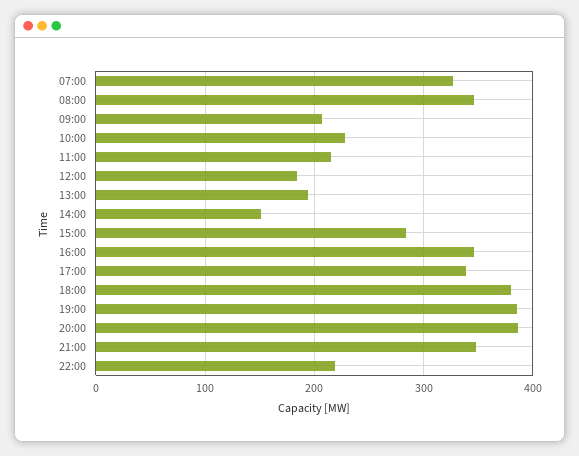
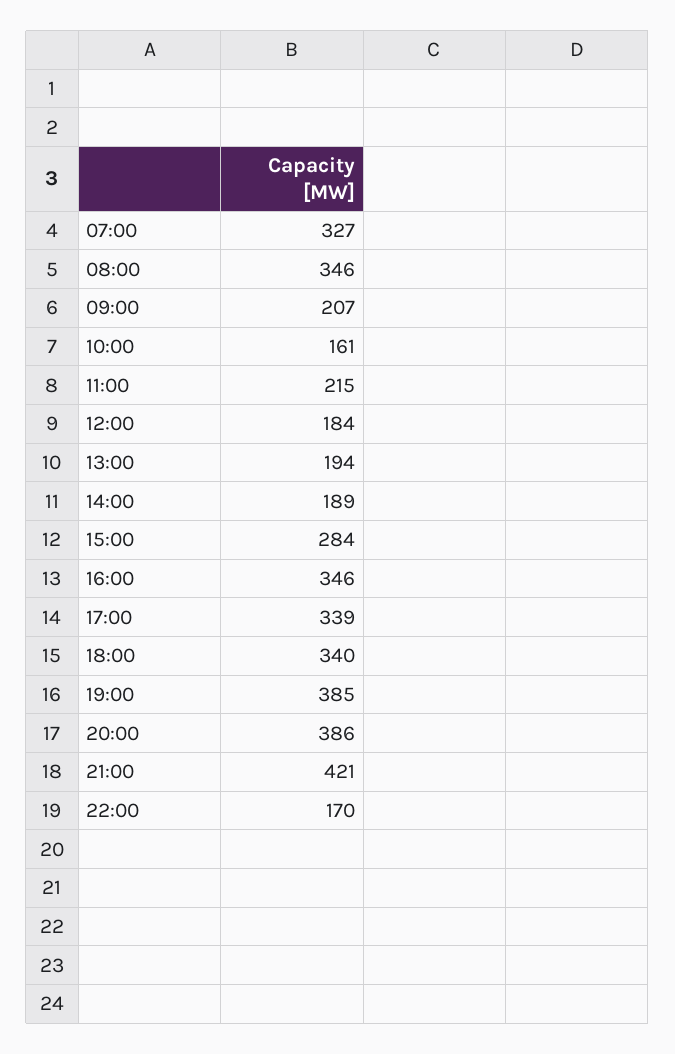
10:00: 230 -> 161
14:00: 150 -> 189
18:00: 380 -> 340
21:00: 350 -> 421
22:00: 220 -> 170

